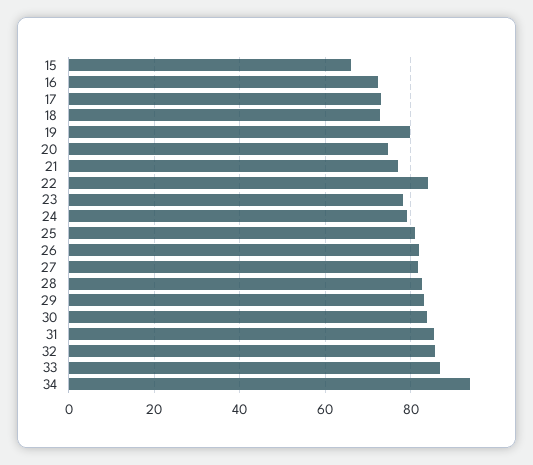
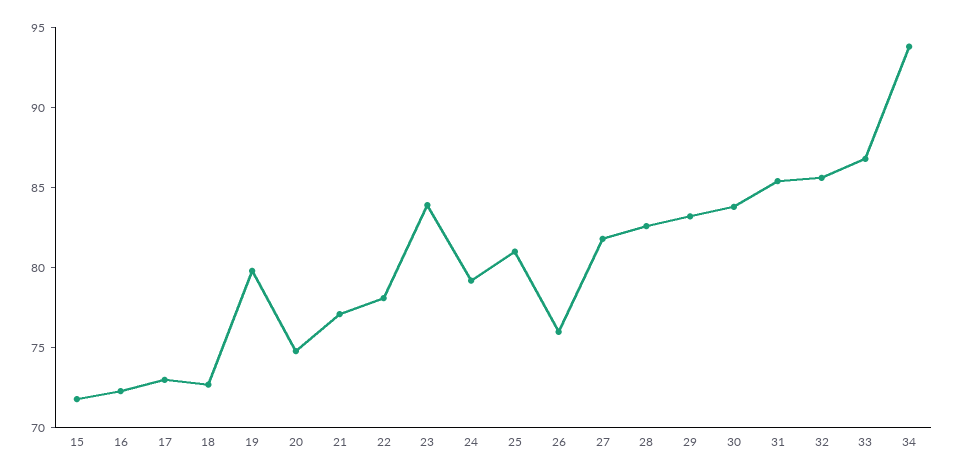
15: 66 -> 72
22: 84 -> 78
23: 78 -> 84
26: 82 -> 76

